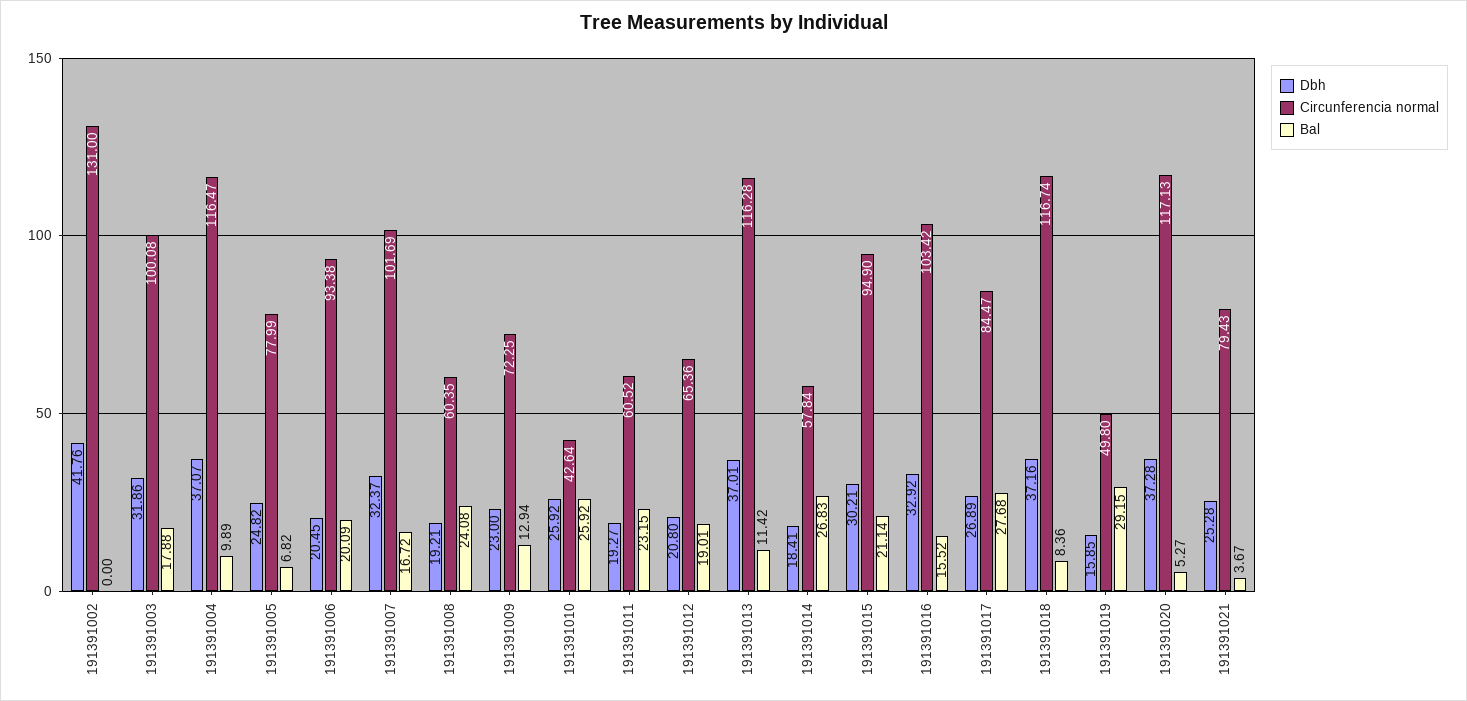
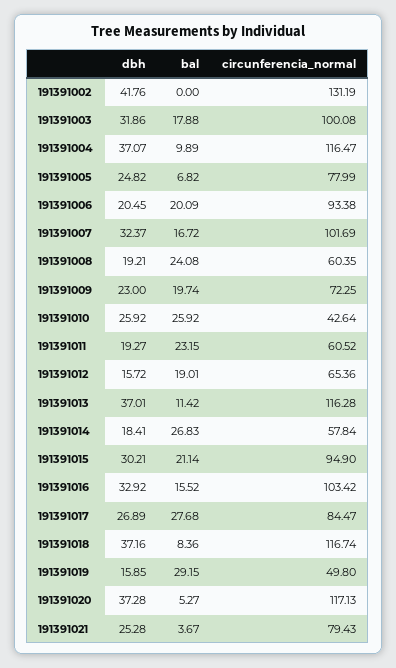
Circunferencia normal, 191391002: 131 -> 131.19
Bal, 191391009: 12.94 -> 19.74
Dbh, 191391012: 20.8 -> 15.72

